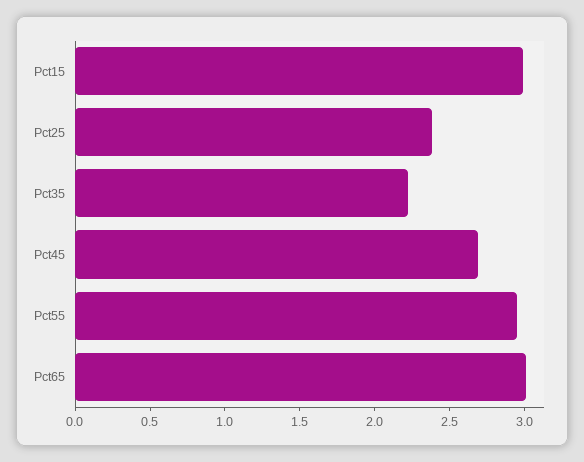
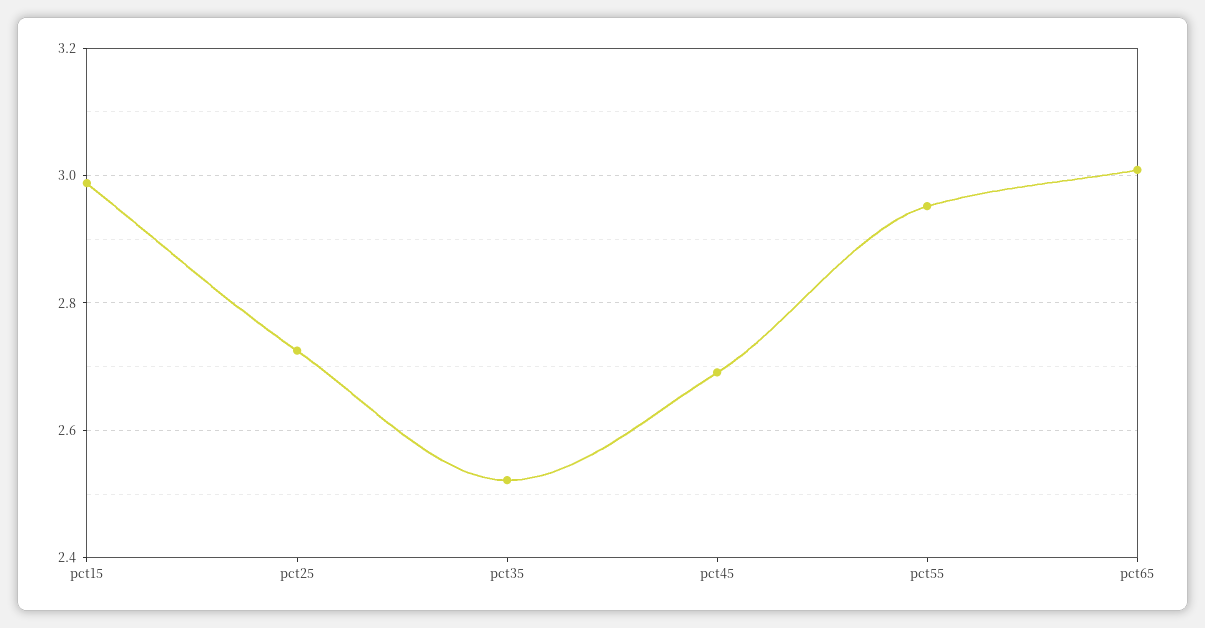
Pct25: 2.4 -> 2.72
Pct35: 2.2 -> 2.52

